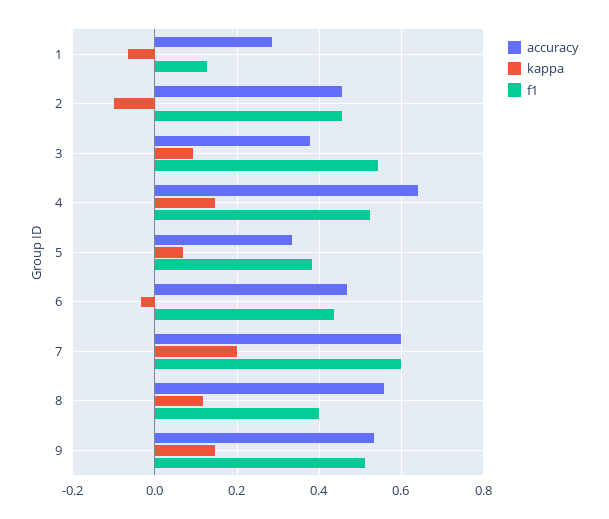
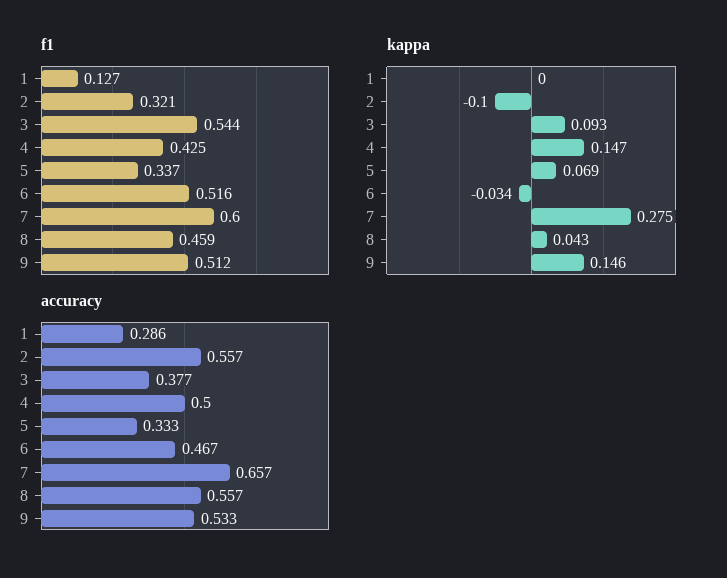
kappa, 1: -0.06 -> 0
accuracy, 2: 0.46 -> 0.557
f1, 2: 0.46 -> 0.321
accuracy, 4: 0.64 -> 0.5
f1, 4: 0.52 -> 0.425
f1, 5: 0.38 -> 0.337
f1, 6: 0.44 -> 0.516
accuracy, 7: 0.6 -> 0.657
kappa, 7: 0.2 -> 0.275
kappa, 8: 0.12 -> 0.043
f1, 8: 0.4 -> 0.459

